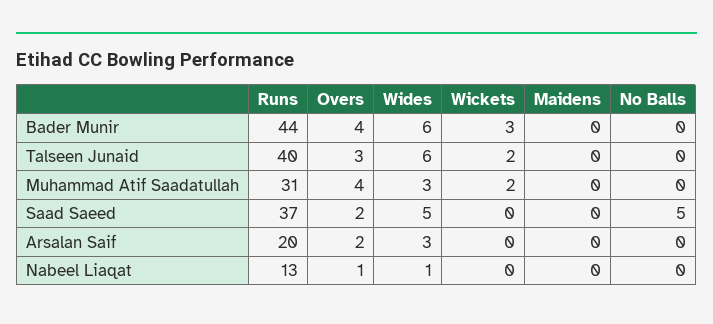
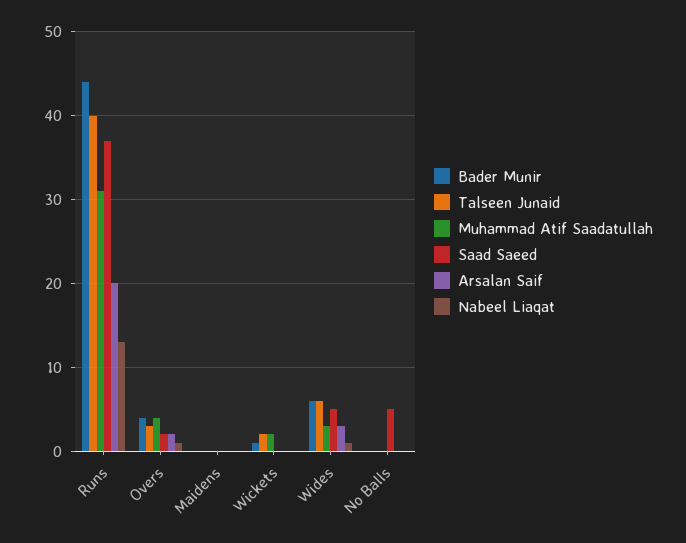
Bader Munir, Wickets: 3 -> 1

